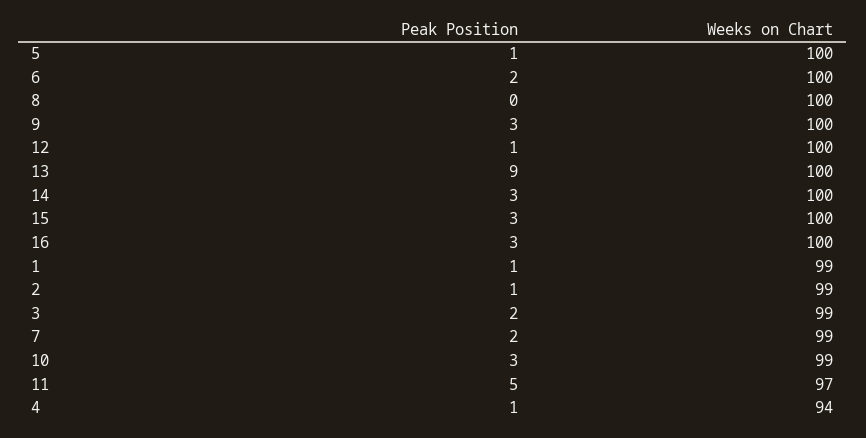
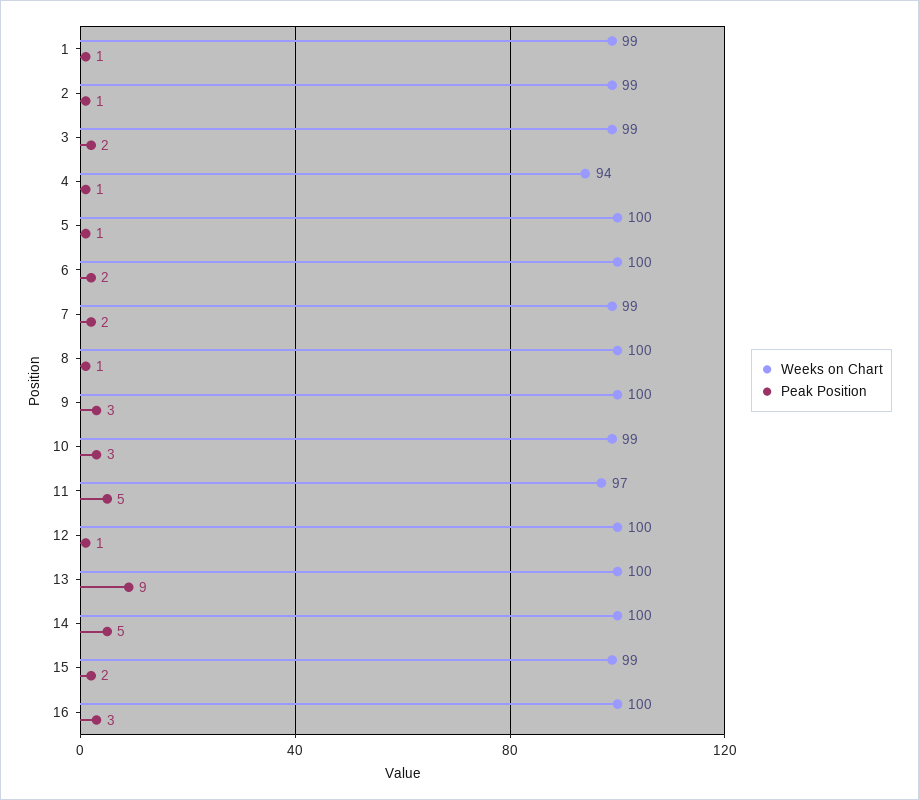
Peak Position, 8: 0 -> 1
Peak Position, 14: 3 -> 5
Peak Position, 15: 3 -> 2
Weeks on Chart, 15: 100 -> 99

